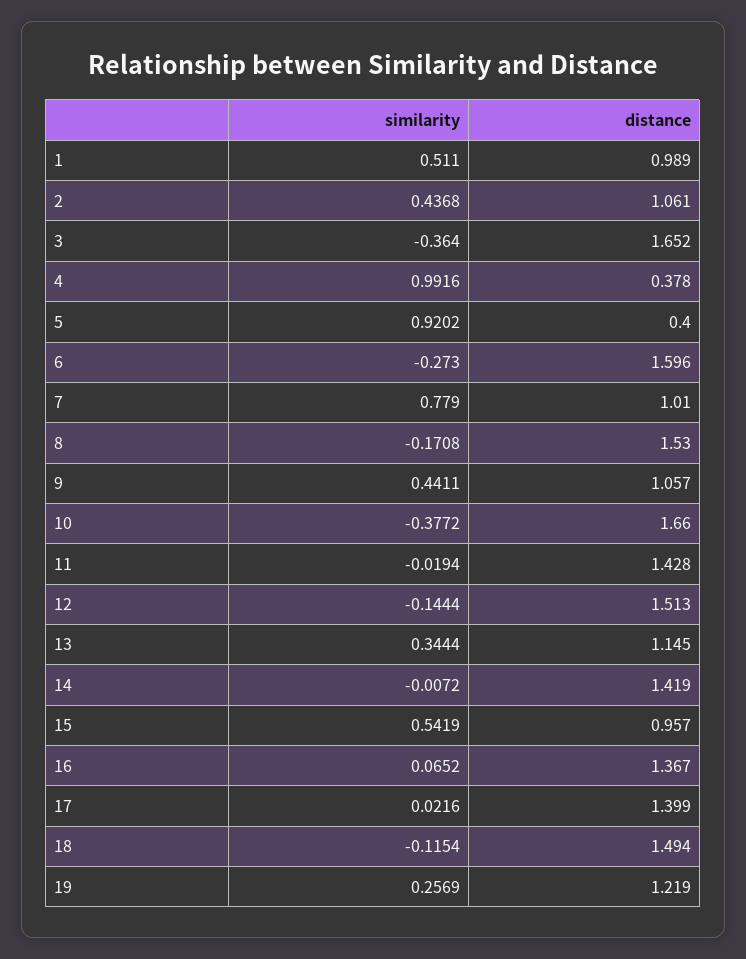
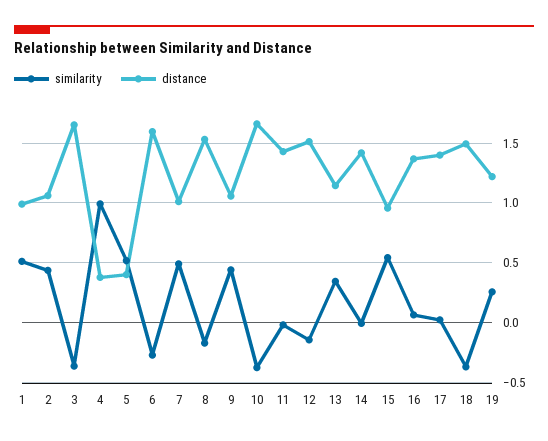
similarity, 5: 0.9202 -> 0.5
similarity, 7: 0.779 -> 0.5
similarity, 18: -0.1154 -> -0.4

